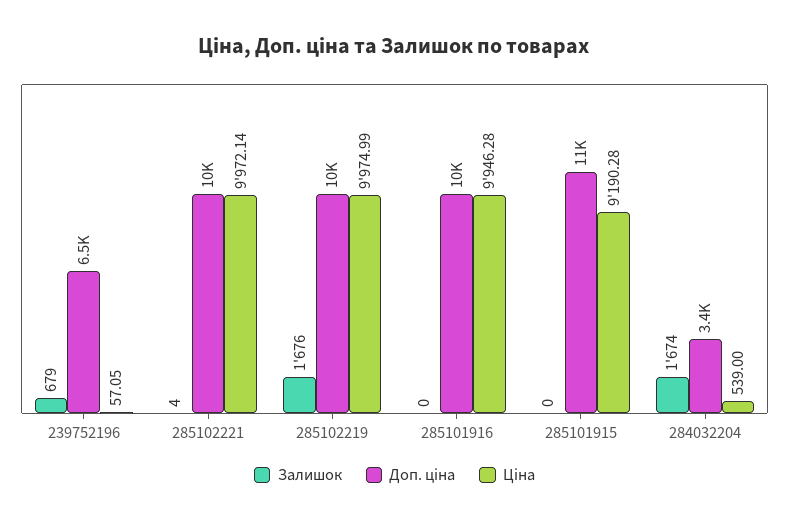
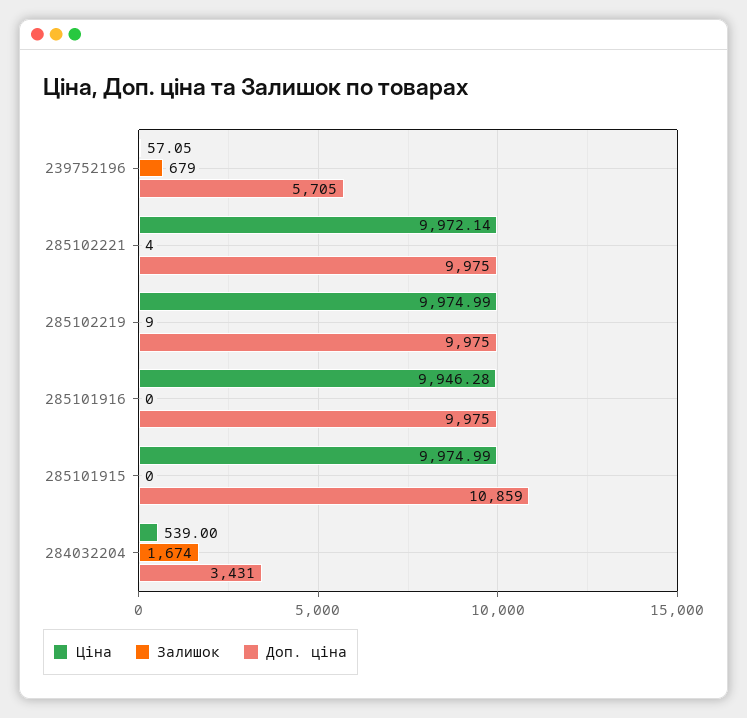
Доп. ціна, 239752196: 6500 -> 5705
Залишок, 285102219: 1676 -> 9
Ціна, 285101915: 9190.28 -> 9974.99

